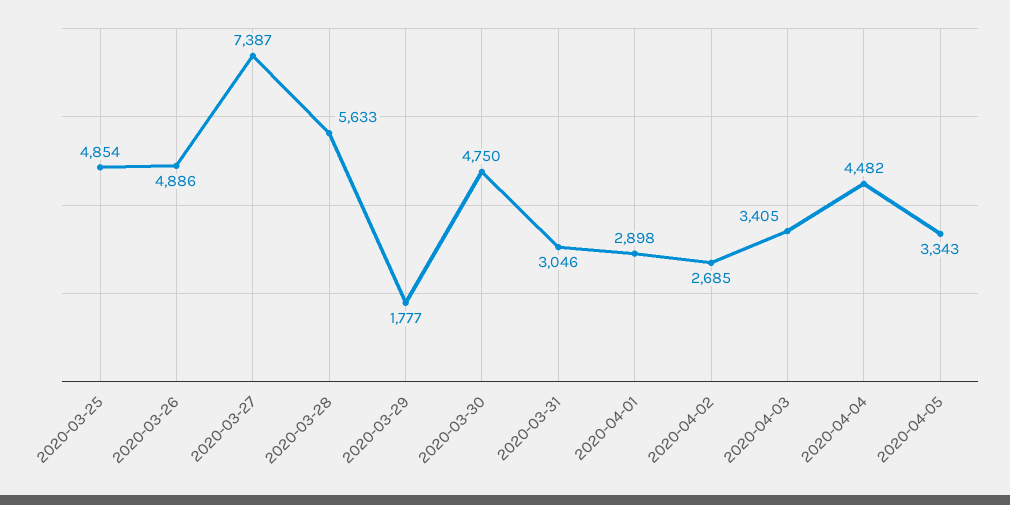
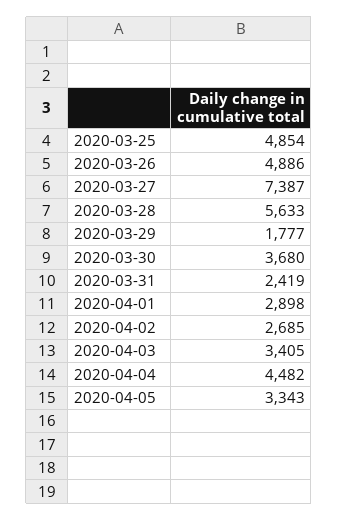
2020-03-30: 4750 -> 3680
2020-03-31: 3046 -> 2419

